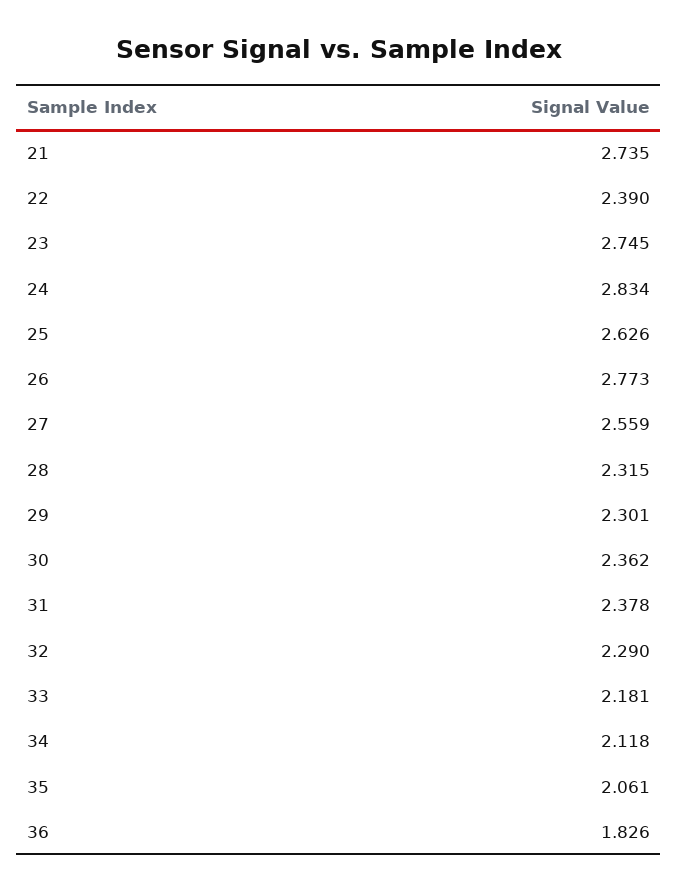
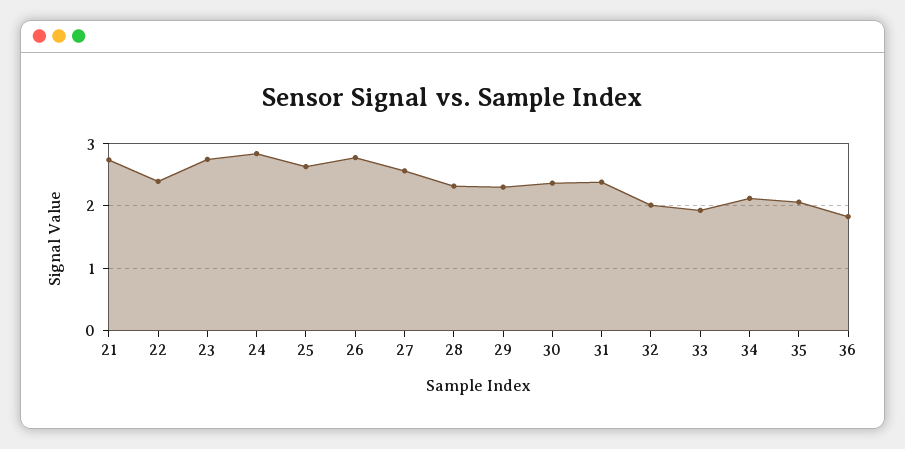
32: 2.29 -> 2
33: 2.181 -> 1.9

